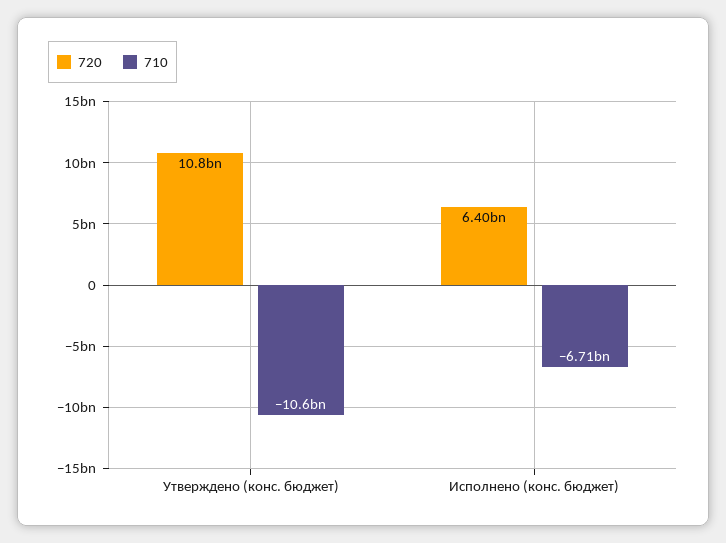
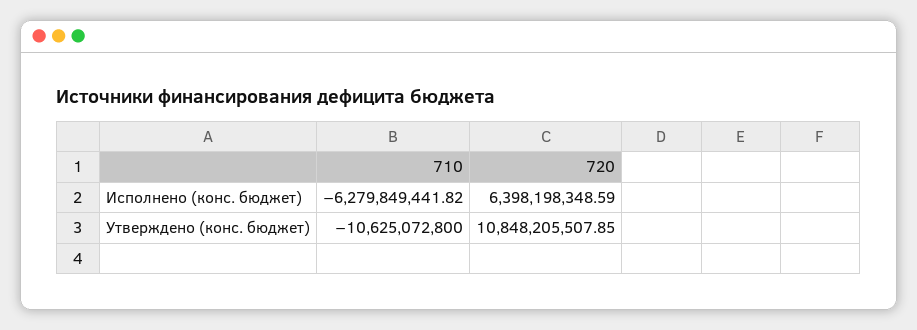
710, Исполнено (конс. бюджет): -6710000000 -> -6279849441.82

